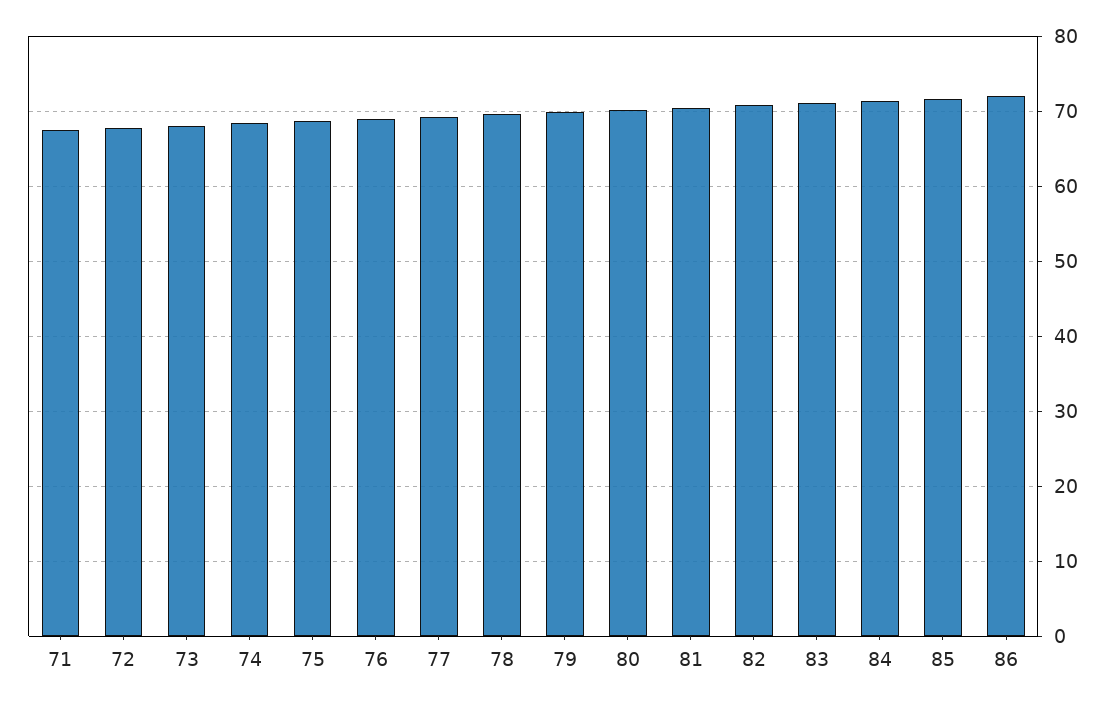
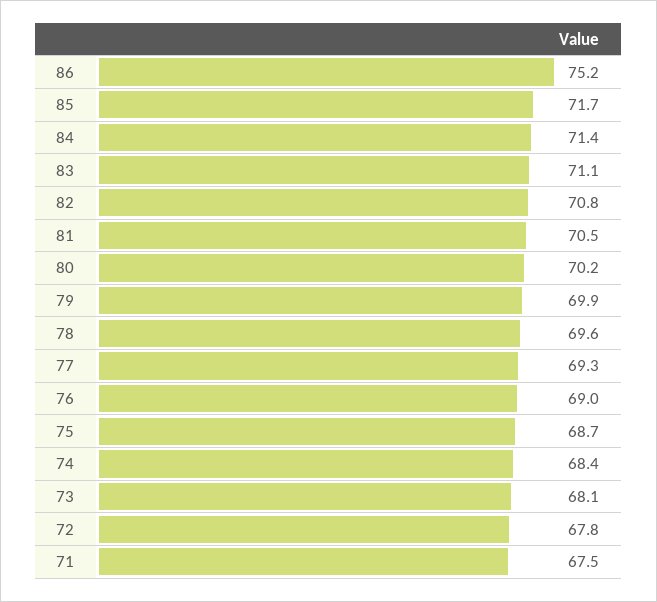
86: 72 -> 75.2

